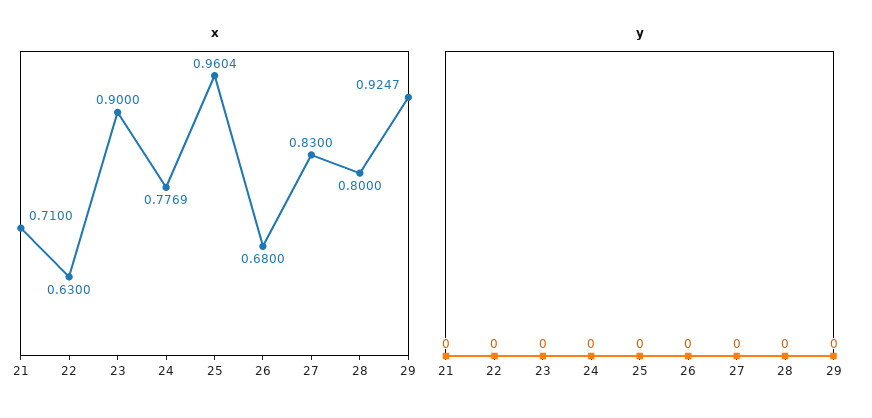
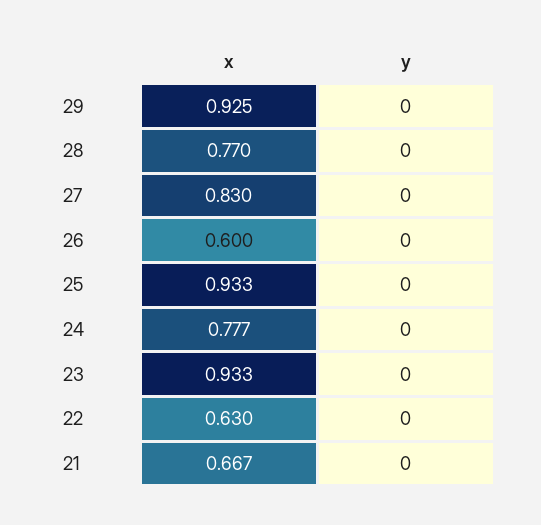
x, 21: 0.71 -> 0.667
x, 23: 0.9 -> 0.933
x, 25: 0.9604 -> 0.933
x, 26: 0.68 -> 0.6
x, 28: 0.8 -> 0.77

